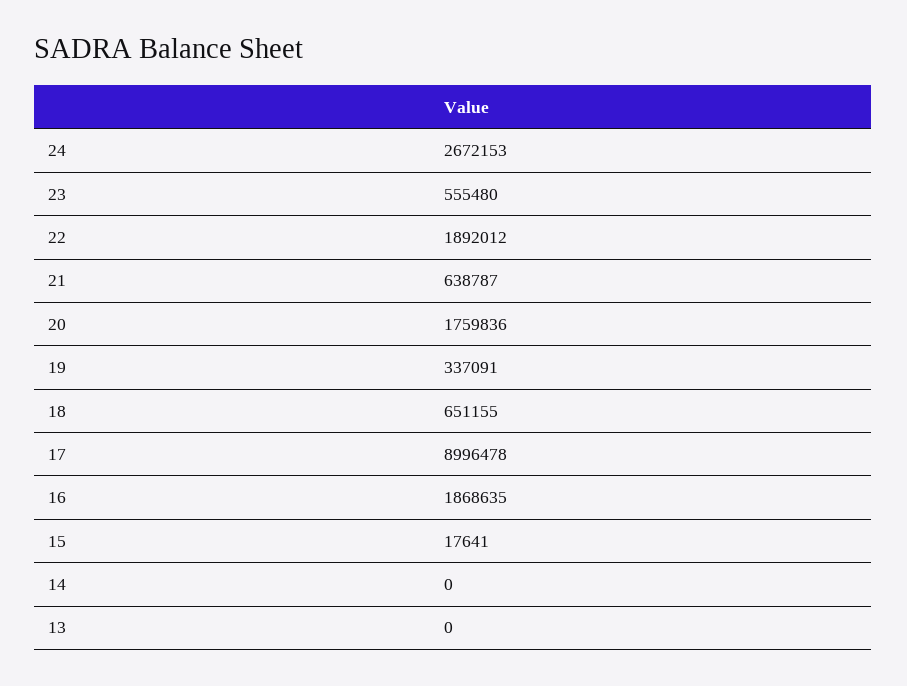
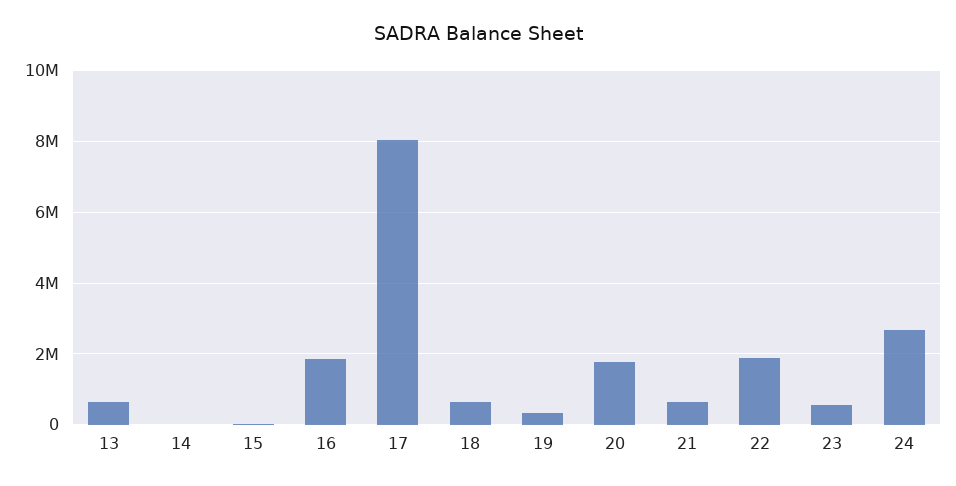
17: 8996478 -> 8000000
13: 0 -> 600000

